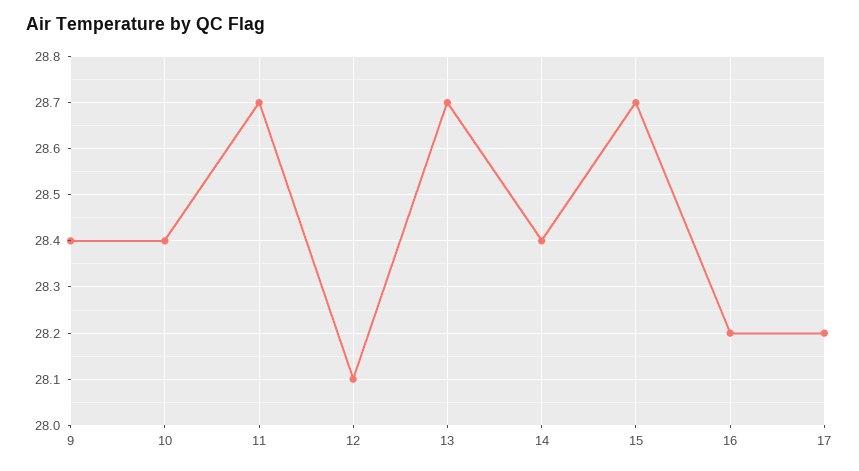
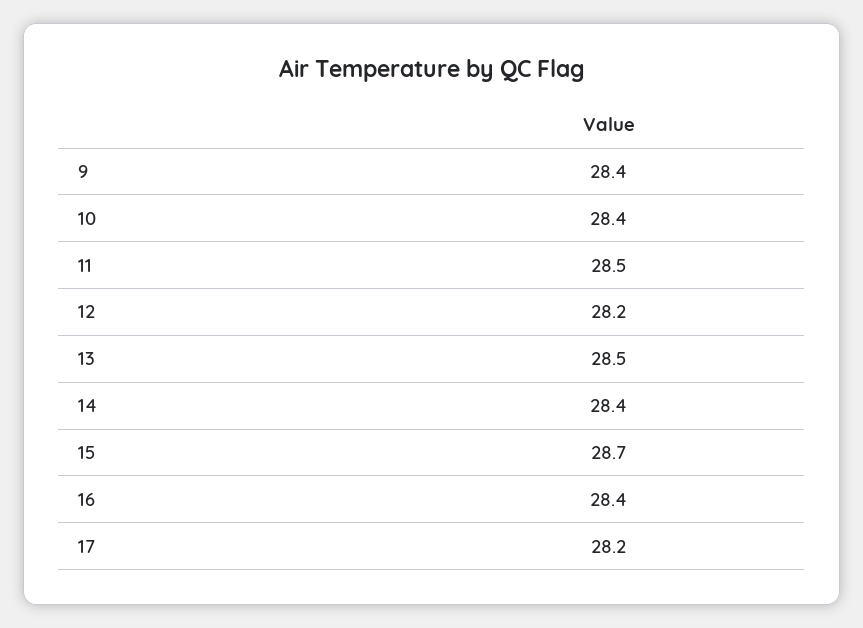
11: 28.7 -> 28.5
12: 28.1 -> 28.2
13: 28.7 -> 28.5
16: 28.2 -> 28.4

